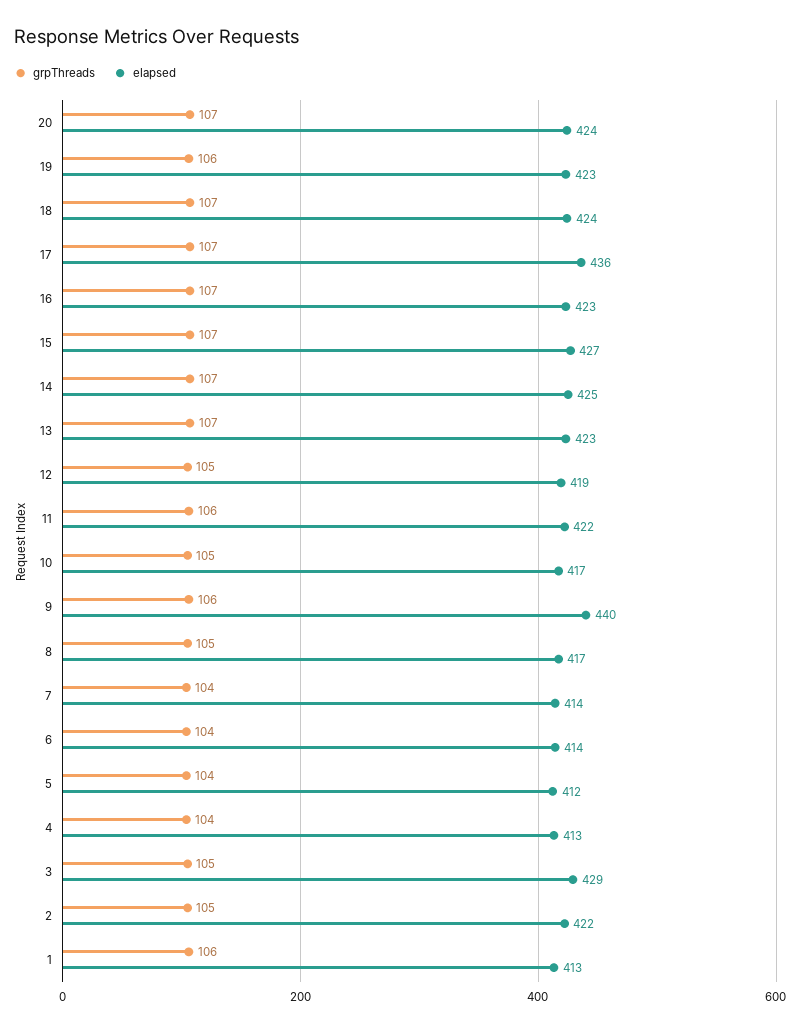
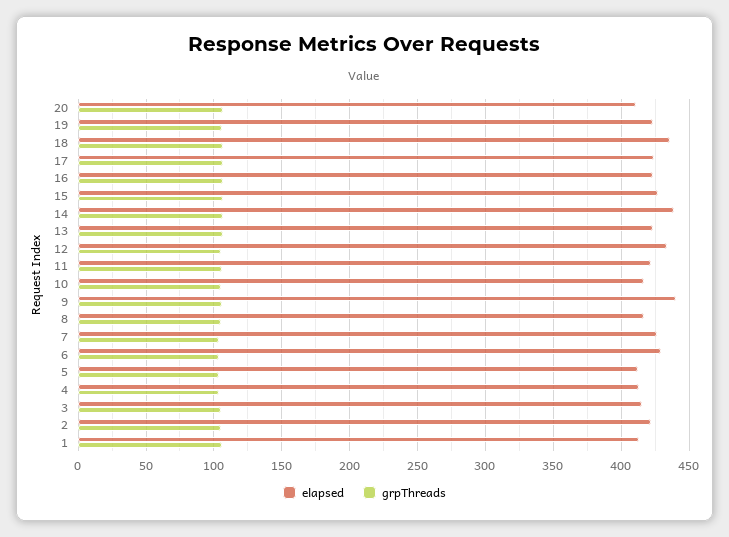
elapsed, 20: 424 -> 410
elapsed, 18: 424 -> 435
elapsed, 17: 436 -> 425
elapsed, 14: 425 -> 440
elapsed, 12: 419 -> 435
elapsed, 7: 414 -> 425
elapsed, 6: 414 -> 430
elapsed, 3: 429 -> 415

